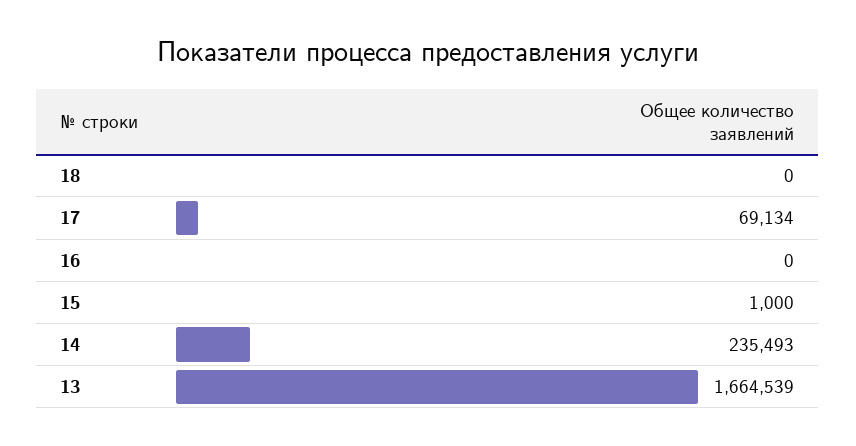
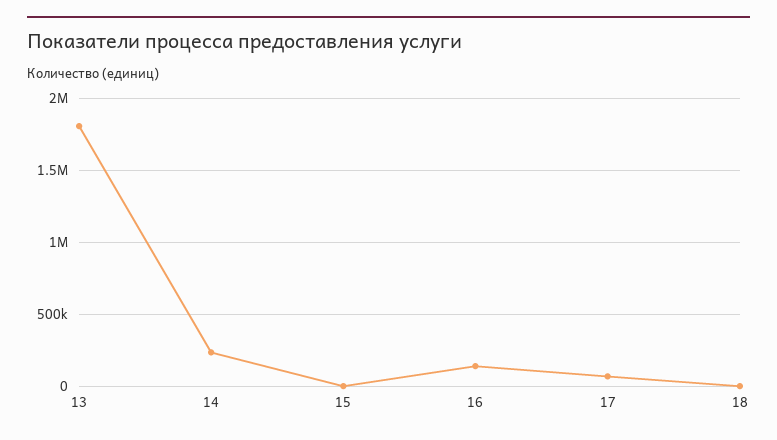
16: 0 -> 150000
13: 1664539 -> 1800000

